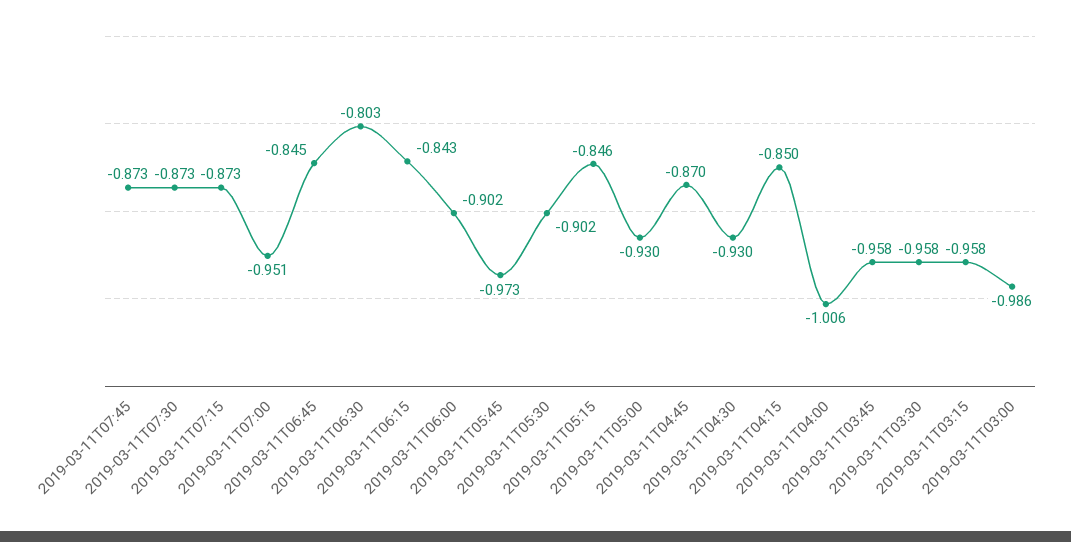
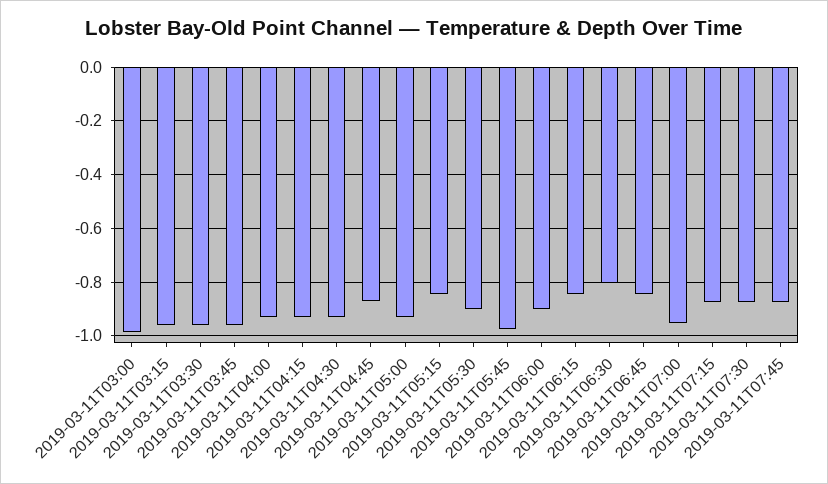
2019-03-11T04:15: -0.85 -> -0.925
2019-03-11T04:00: -1.006 -> -0.925

